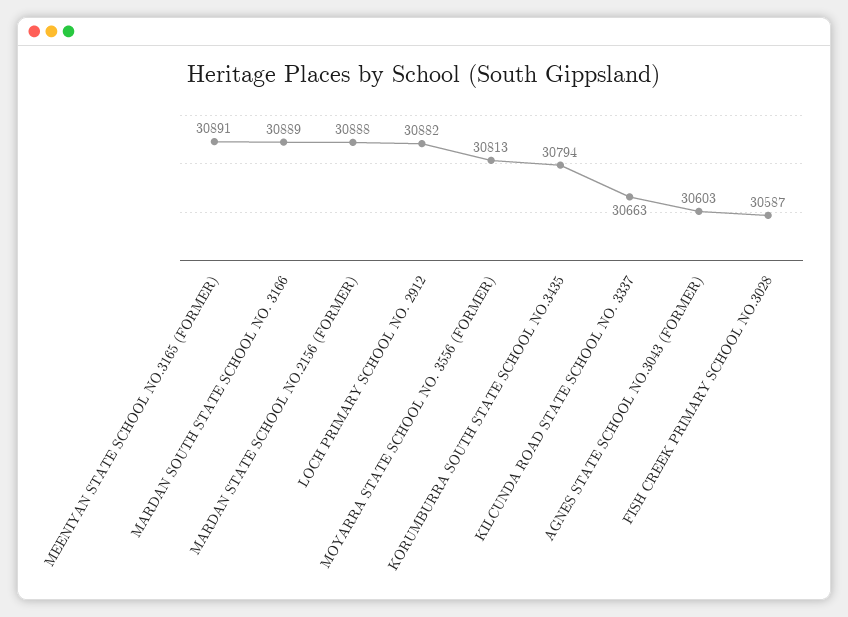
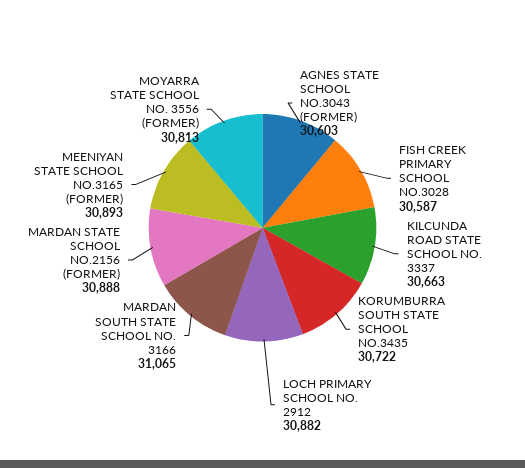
MEENIYAN STATE SCHOOL NO.3165 (FORMER): 30891 -> 30893
MARDAN SOUTH STATE SCHOOL NO. 3166: 30889 -> 31065
KORUMBURRA SOUTH STATE SCHOOL NO.3435: 30794 -> 30722

